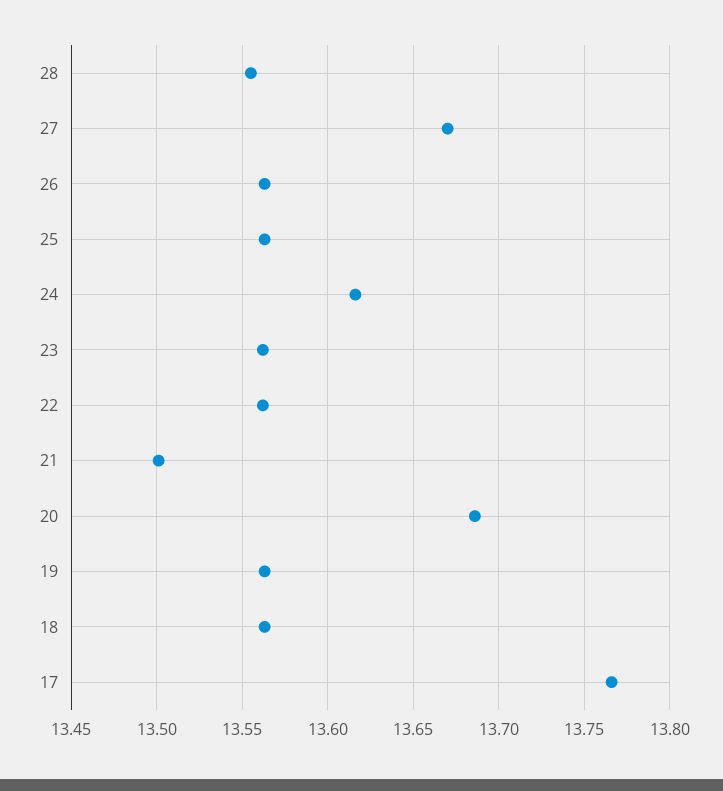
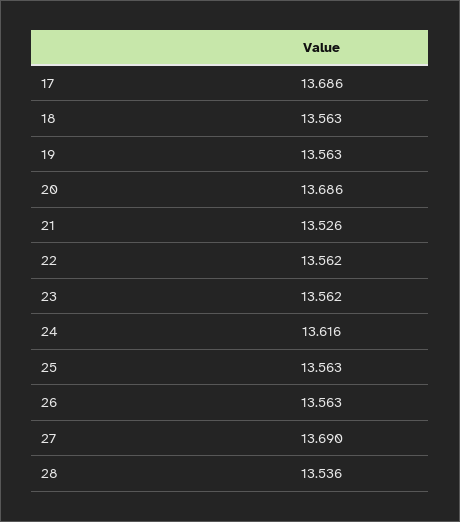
28: 13.555 -> 13.536
27: 13.67 -> 13.69
21: 13.5 -> 13.526
17: 13.765 -> 13.686

